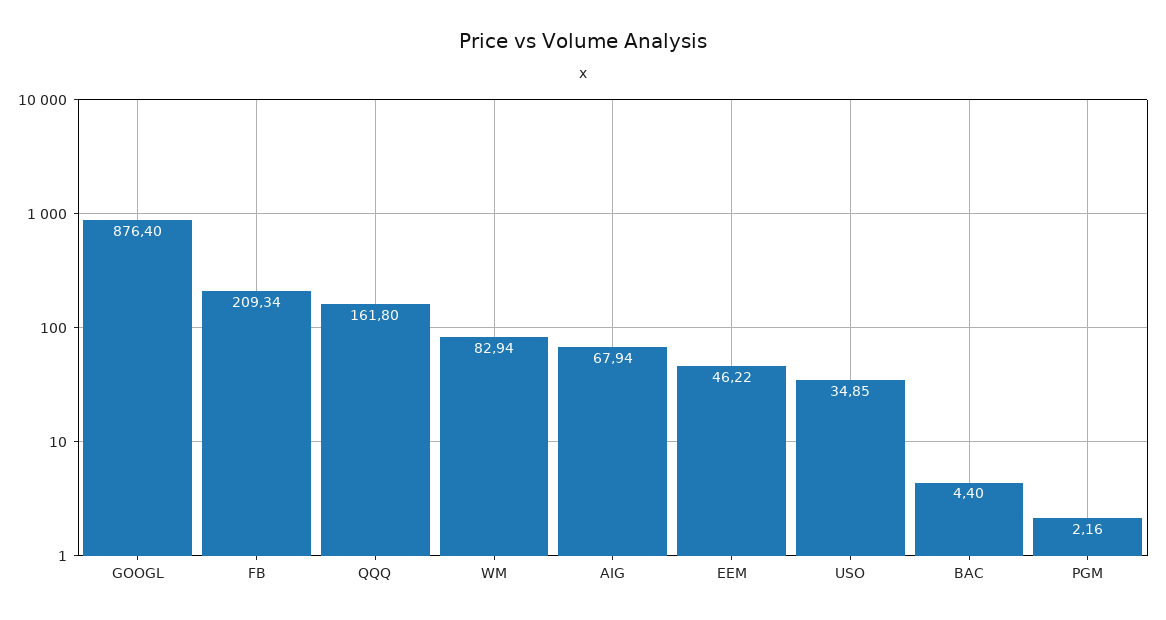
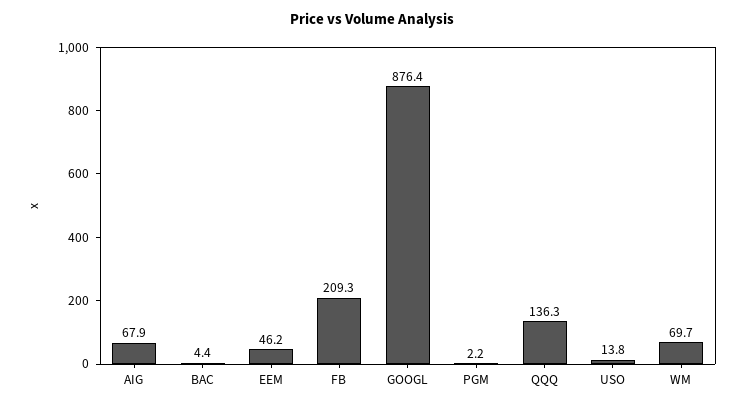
QQQ: 161.8 -> 136.3
WM: 82.94 -> 69.7
USO: 34.85 -> 13.8

